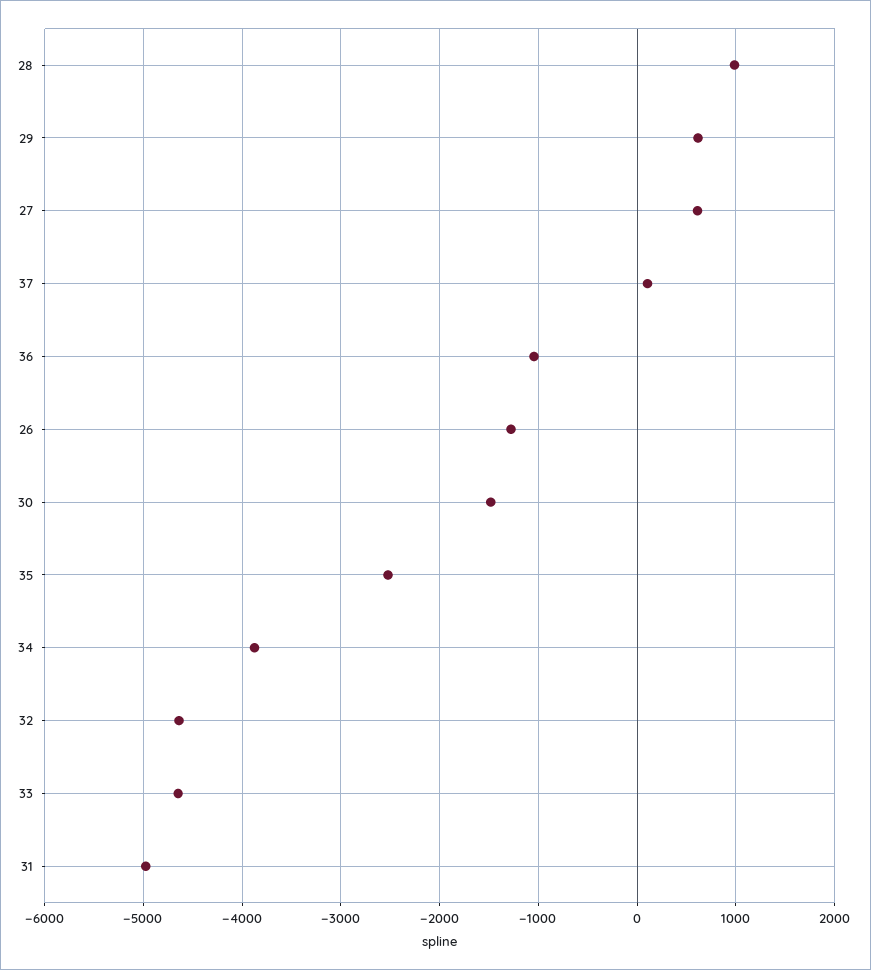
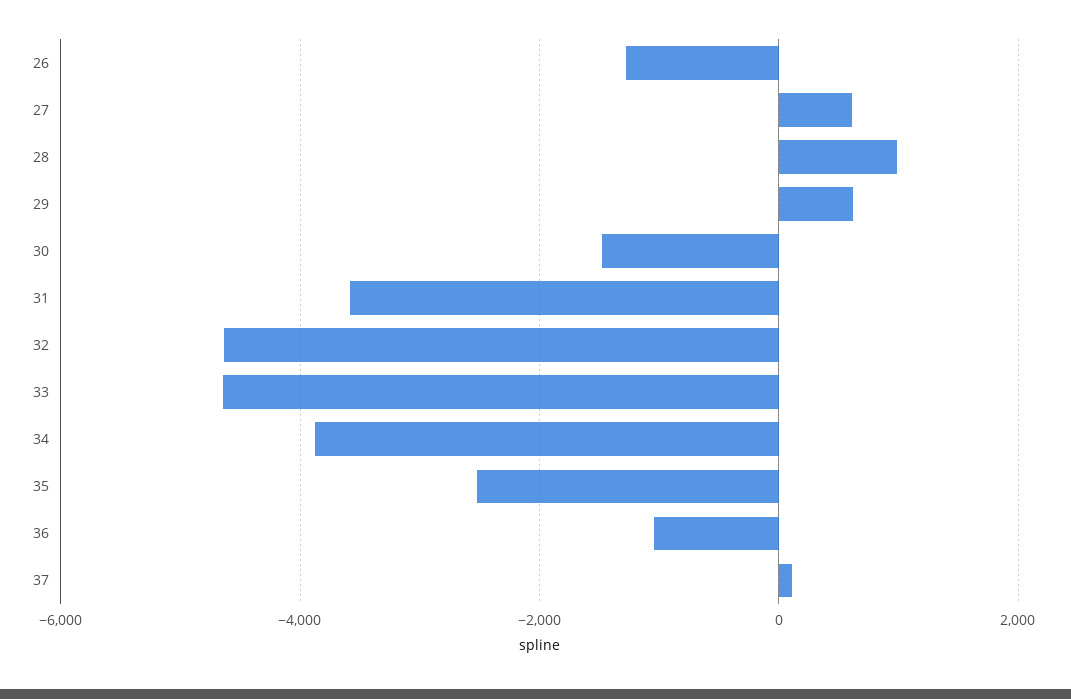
31: -5000 -> -3600

